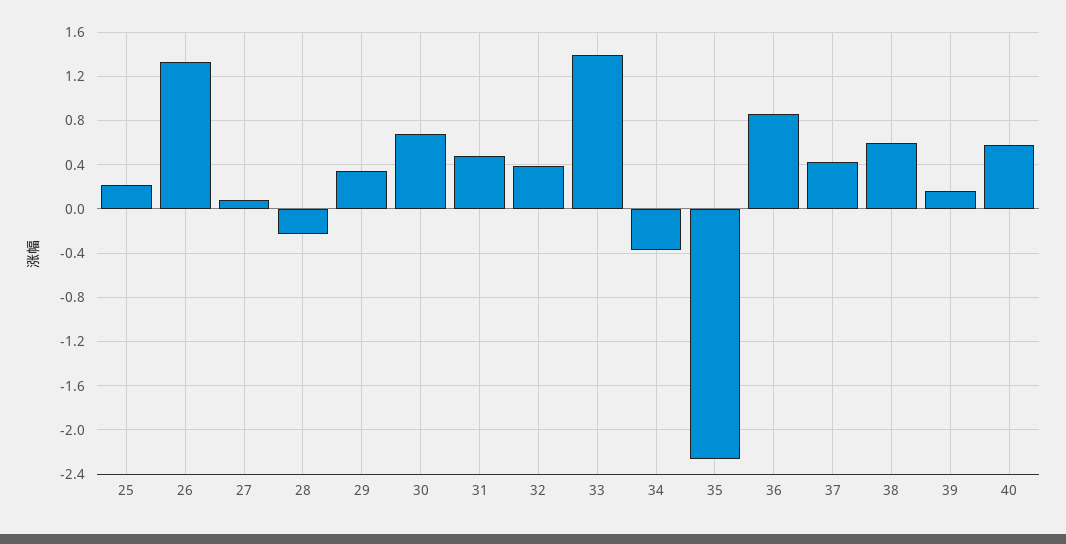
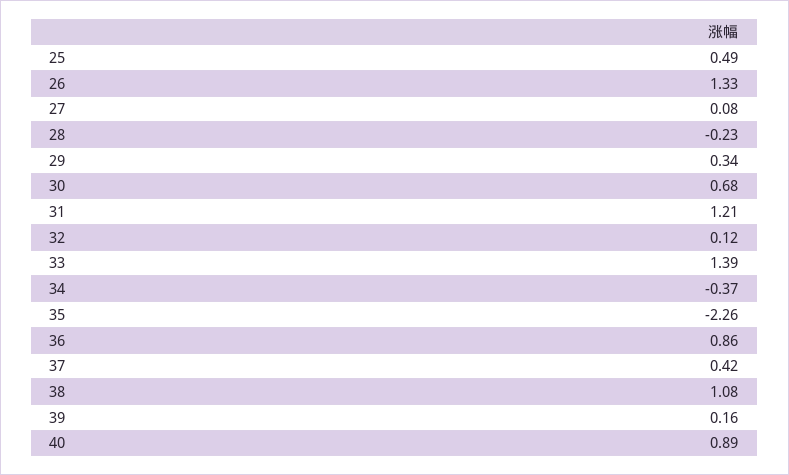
25: 0.2 -> 0.49
31: 0.5 -> 1.21
32: 0.4 -> 0.12
38: 0.6 -> 1.08
40: 0.6 -> 0.89

